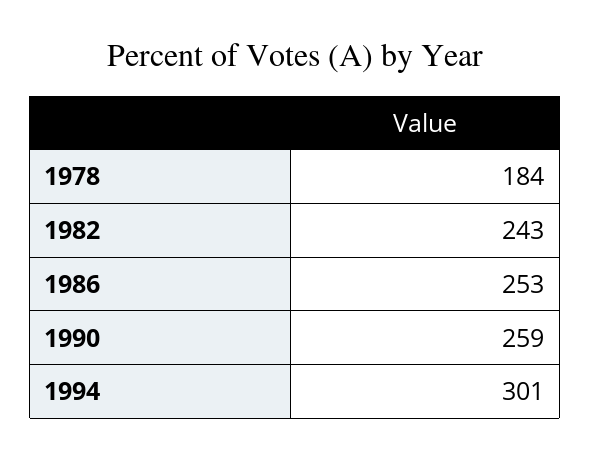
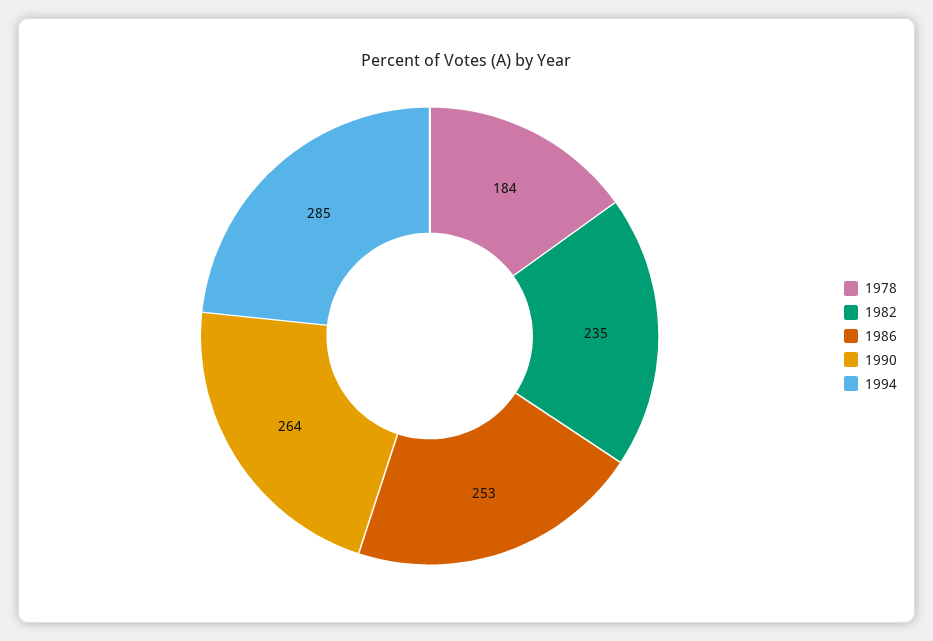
1982: 243 -> 235
1990: 259 -> 264
1994: 301 -> 285

